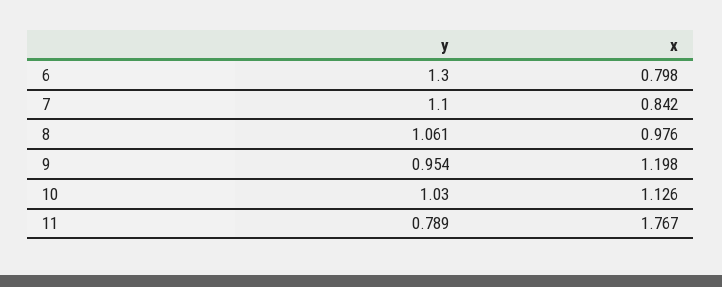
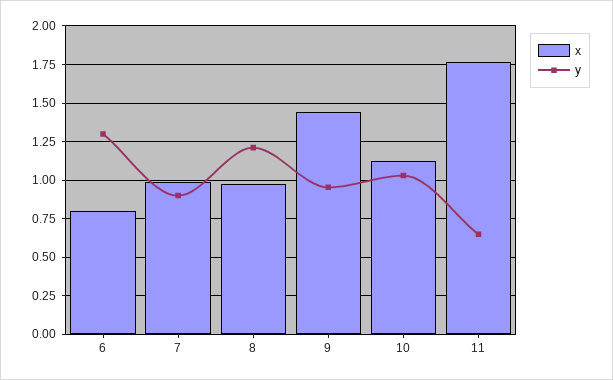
y, 7: 1.1 -> 0.9
x, 7: 0.842 -> 1
y, 8: 1.061 -> 1.2
x, 9: 1.198 -> 1.45
y, 11: 0.789 -> 0.65

